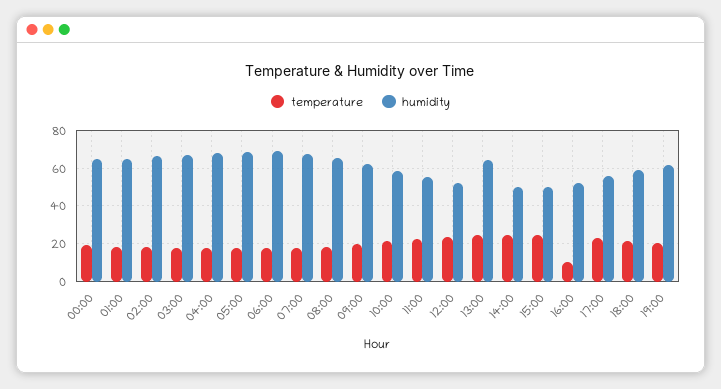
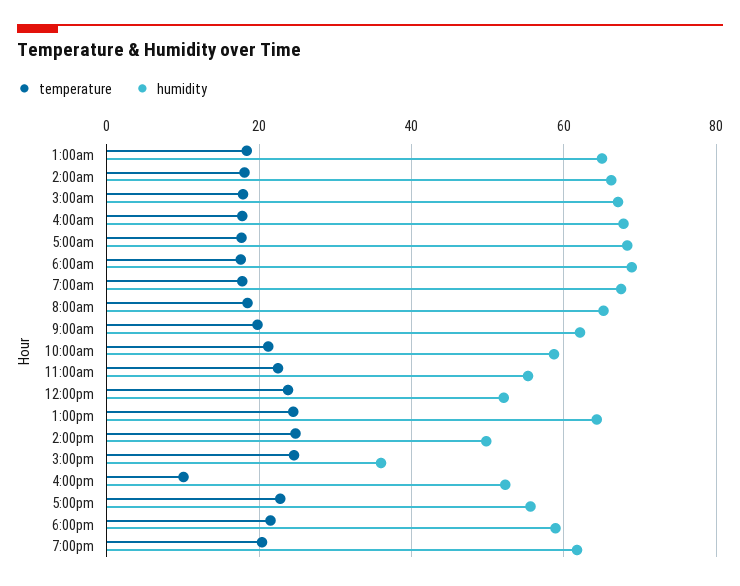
temperature, 00:00: 20 -> none
humidity, 00:00: 65 -> none
humidity, 15:00: 50 -> 36

